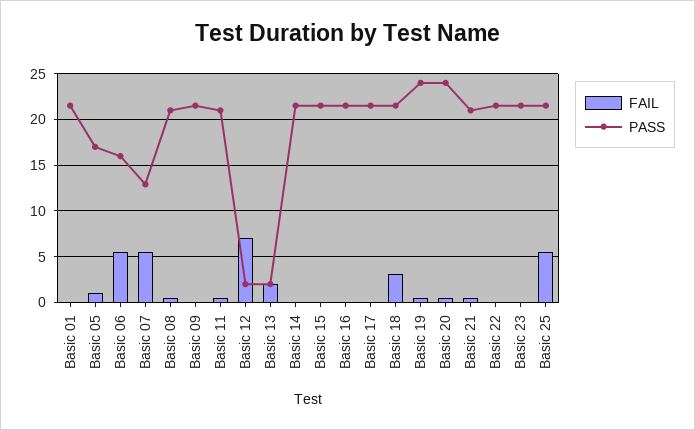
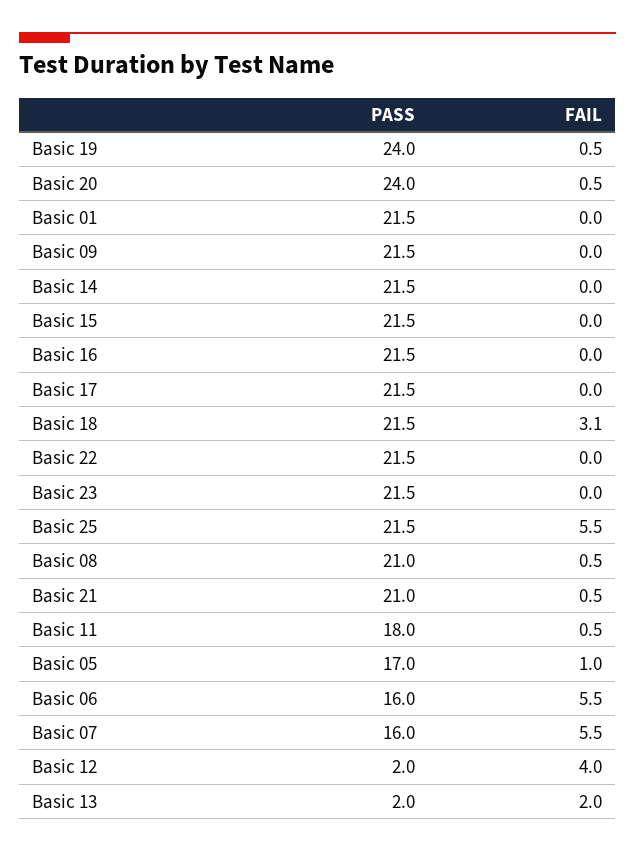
PASS, Basic 07: 13 -> 16
PASS, Basic 11: 21 -> 18
FAIL, Basic 12: 7 -> 4

